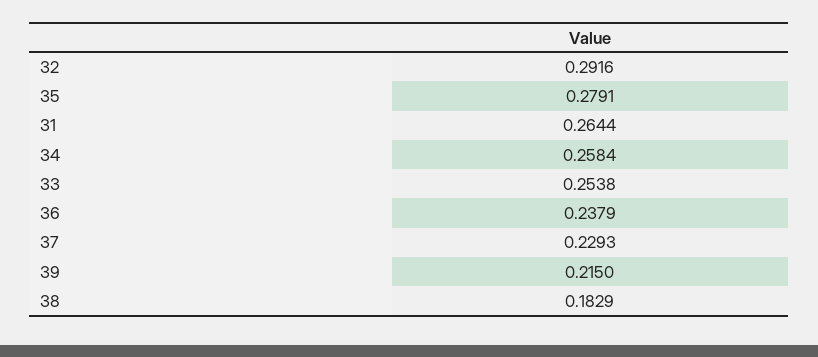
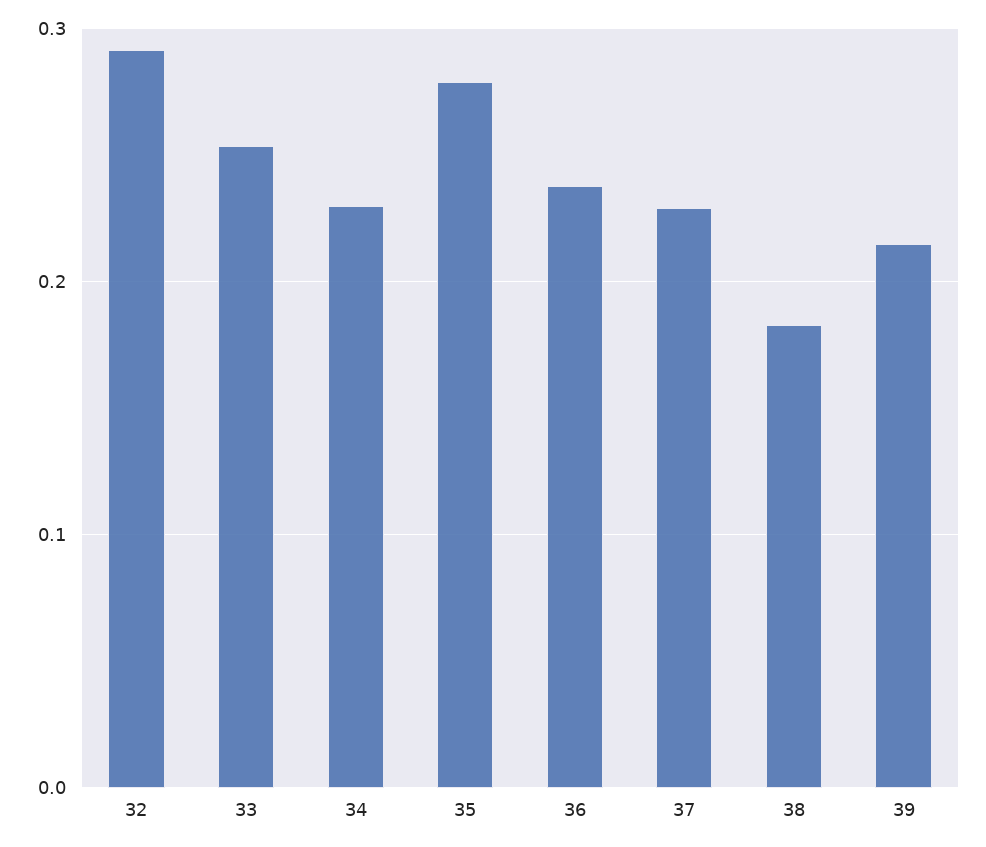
31: 0.2644 -> none
34: 0.2584 -> 0.23

